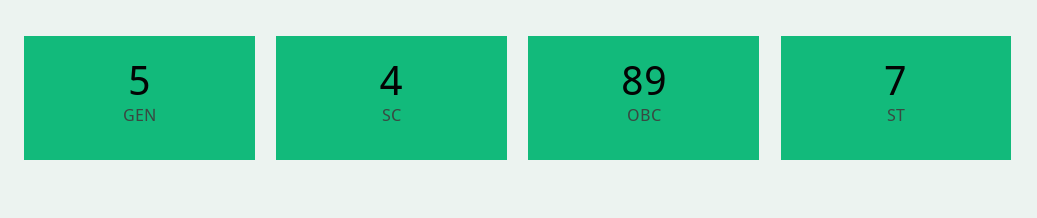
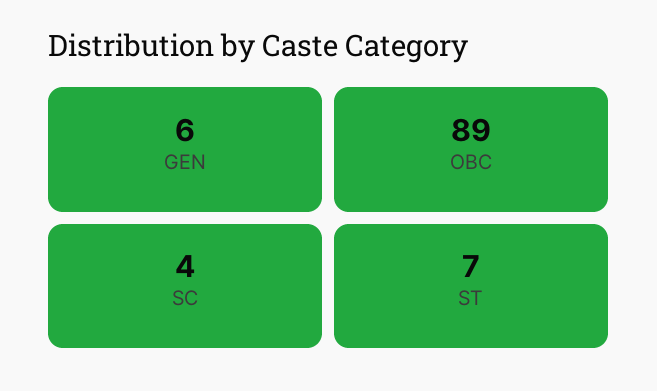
GEN: 5 -> 6

